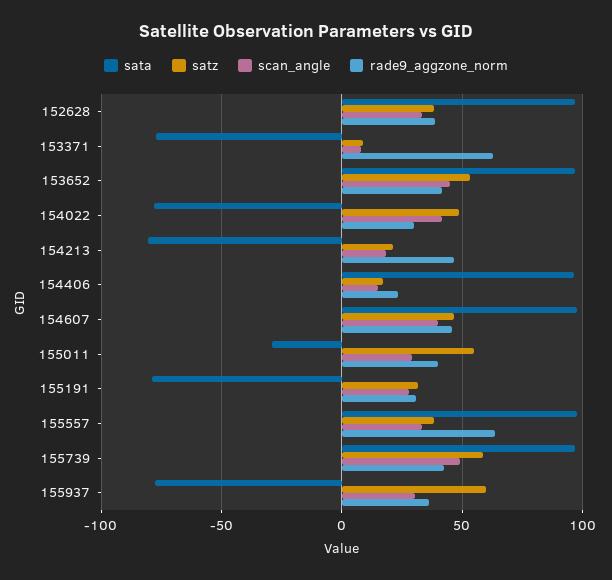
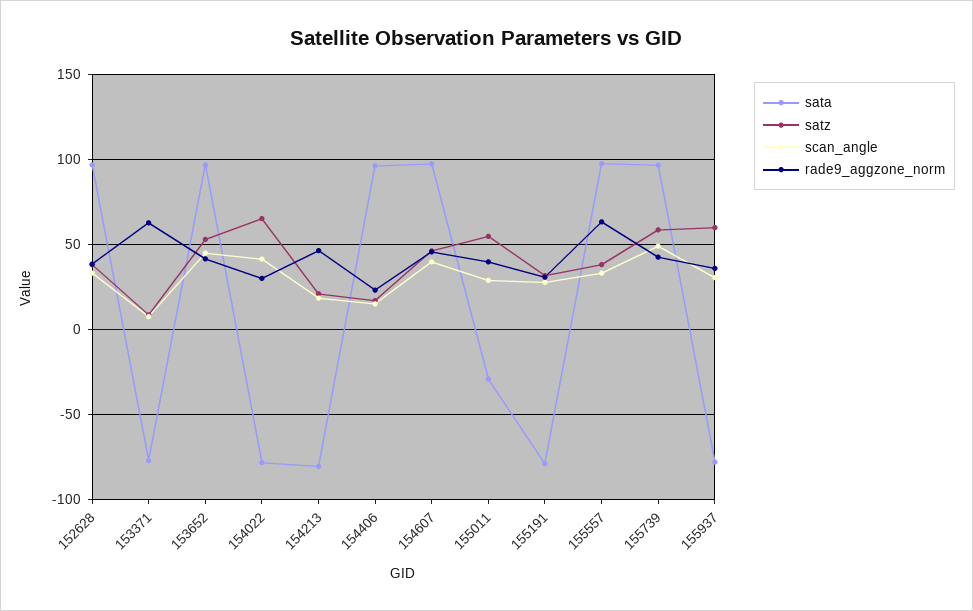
satz, 154022: 50 -> 65

